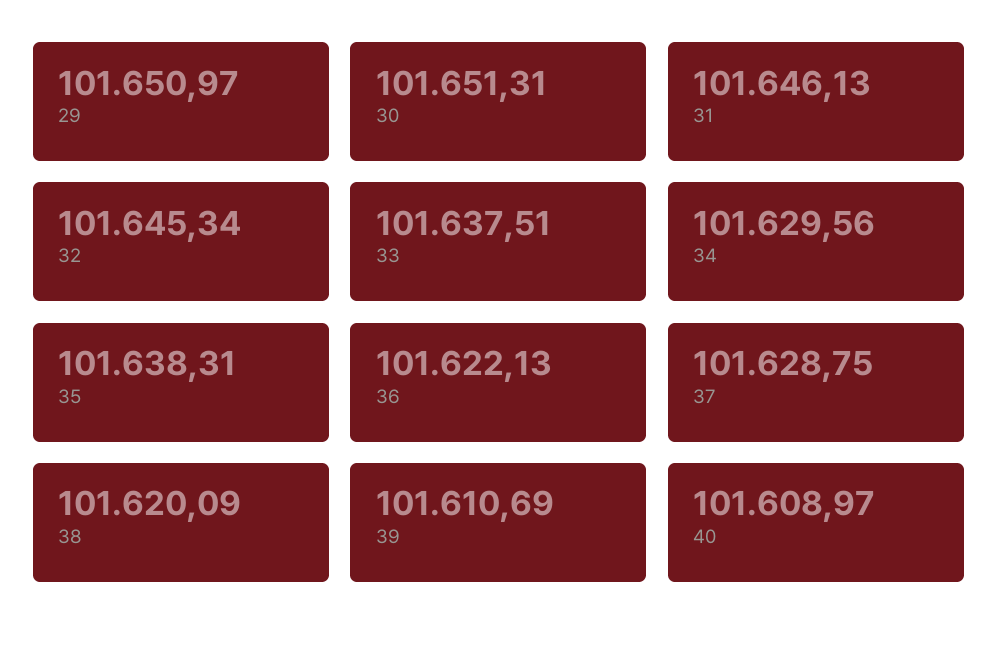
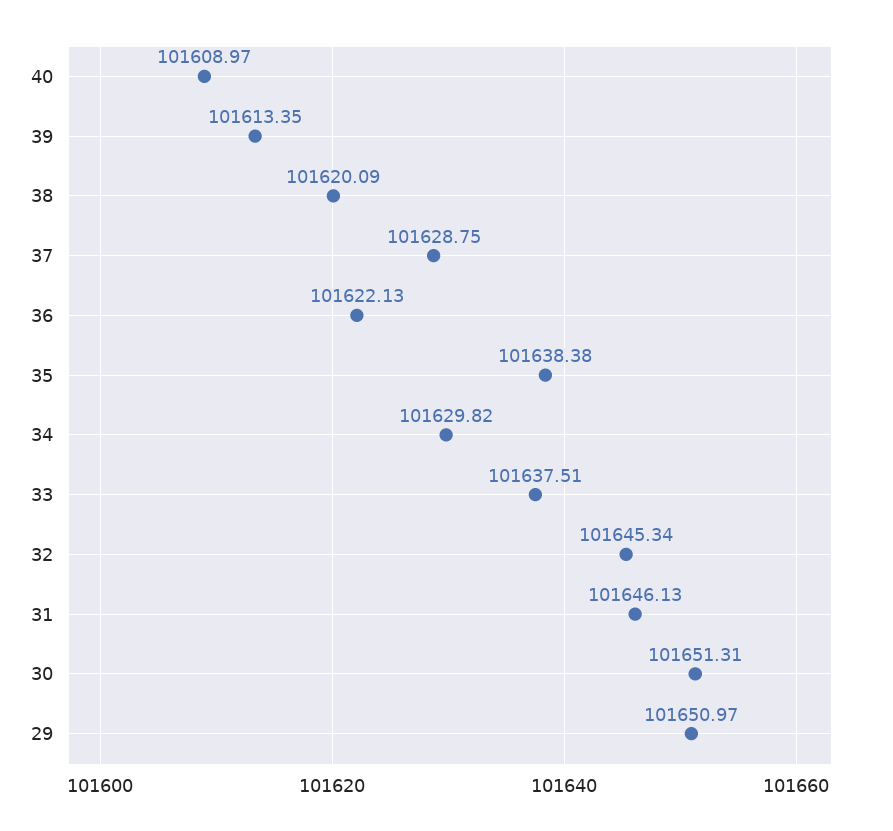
34: 101629.56 -> 101629.82
35: 101638.31 -> 101638.38
39: 101610.69 -> 101613.35

